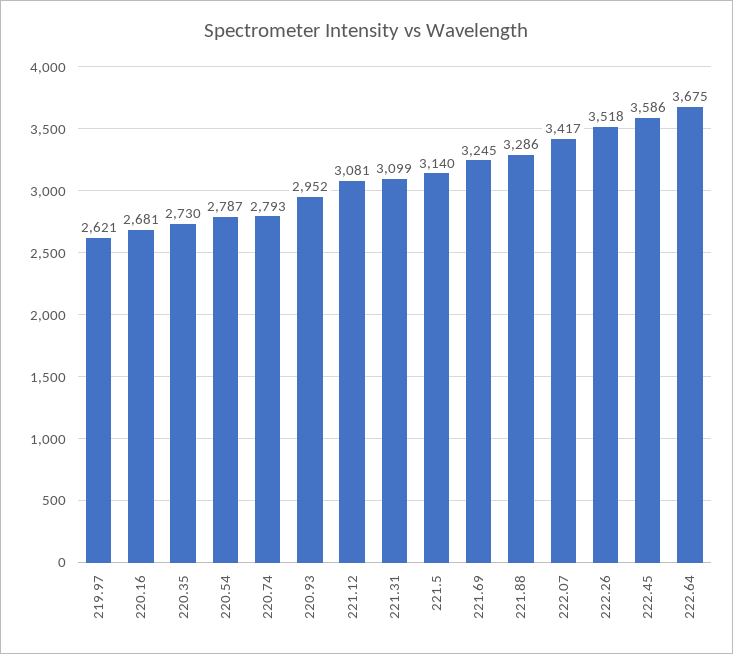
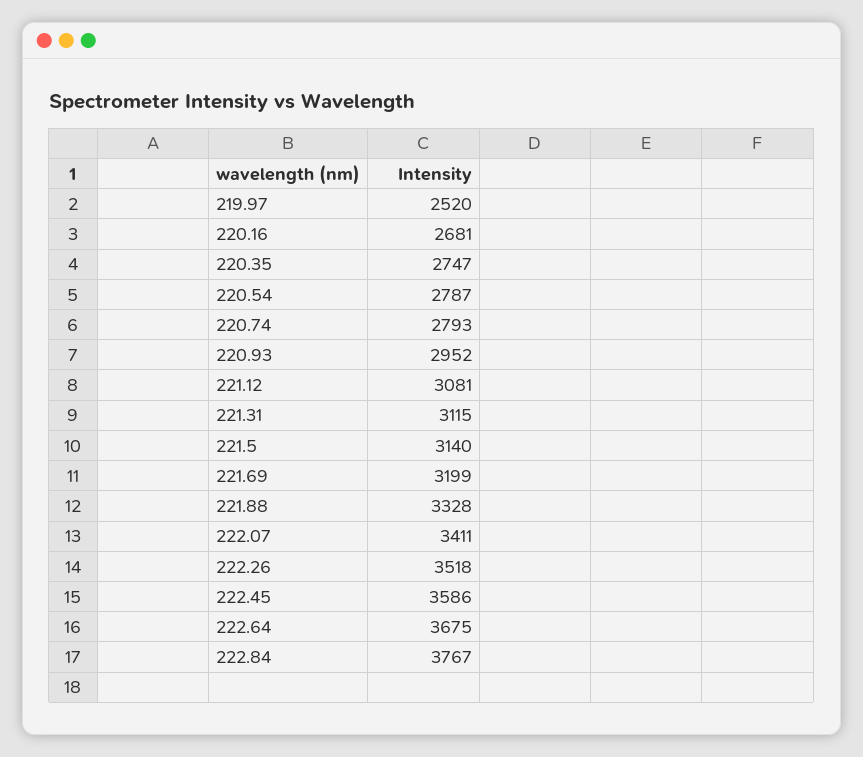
219.97: 2621 -> 2520
220.35: 2730 -> 2747
221.31: 3099 -> 3115
221.69: 3245 -> 3199
221.88: 3286 -> 3328
222.07: 3417 -> 3411
222.84: none -> 3767

